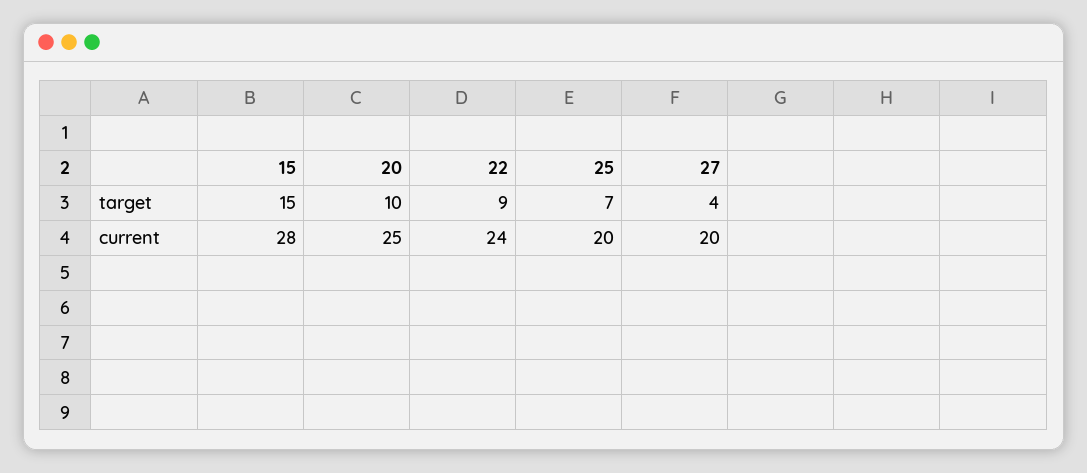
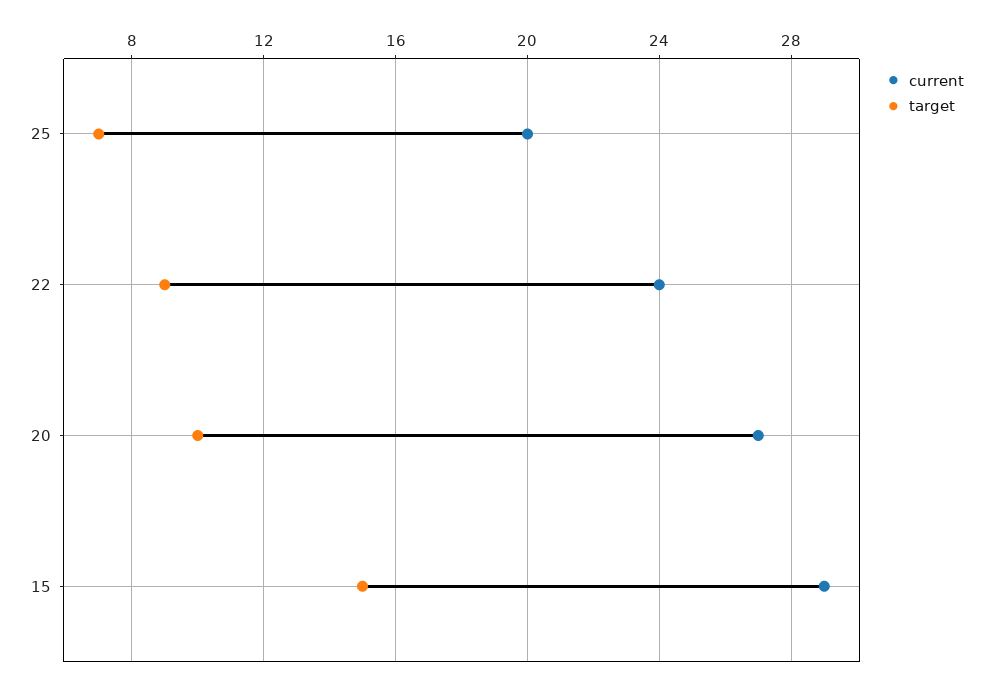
target, 27: 4 -> none
current, 15: 28 -> 29
current, 20: 25 -> 27
current, 27: 20 -> none

